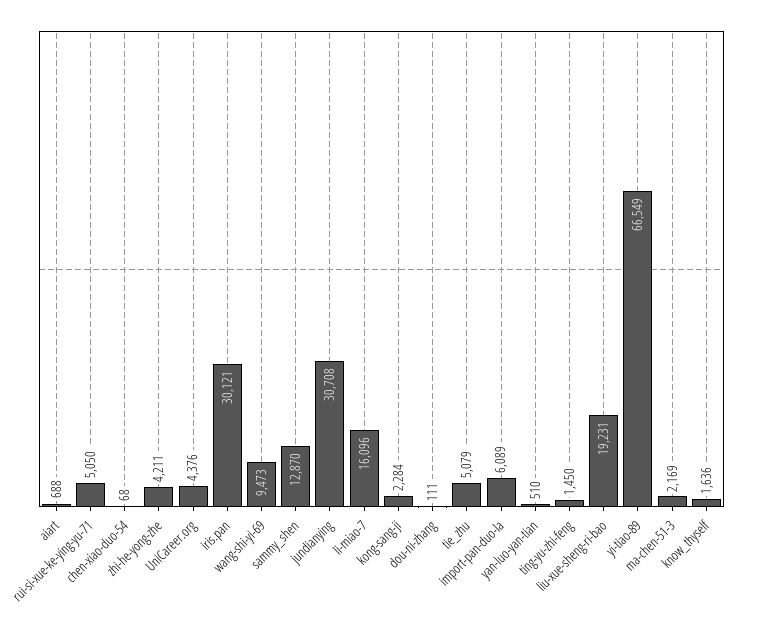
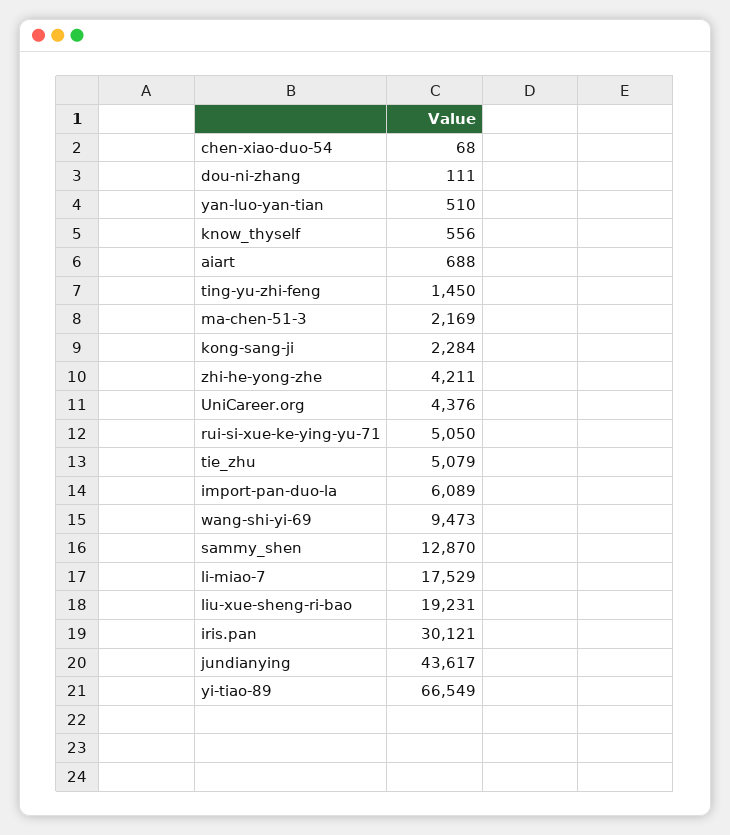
jundianying: 30708 -> 43617
li-miao-7: 16096 -> 17529
know_thyself: 1636 -> 556

